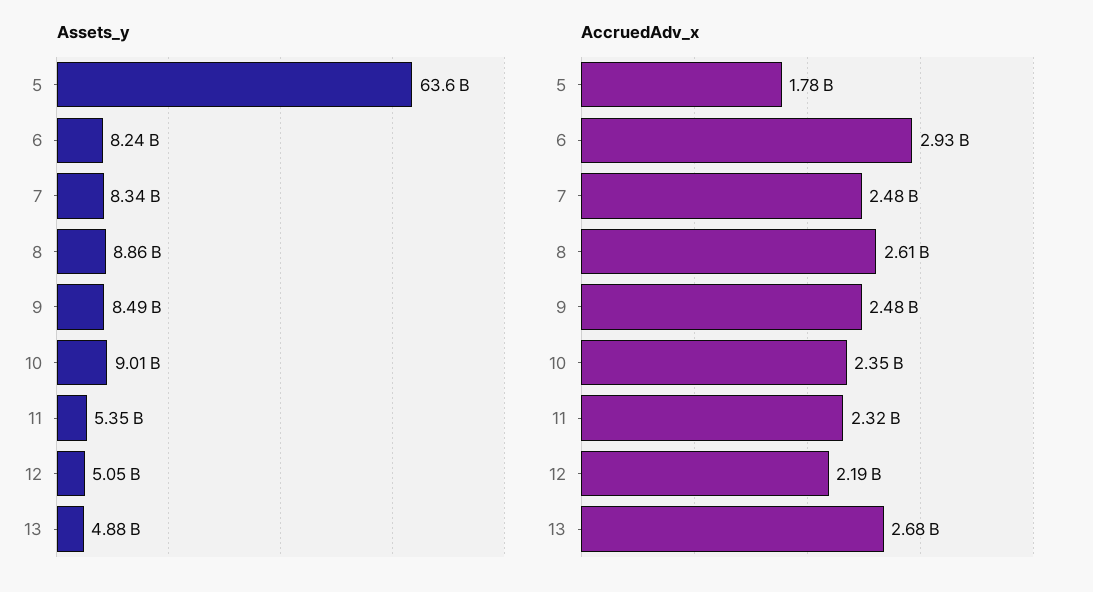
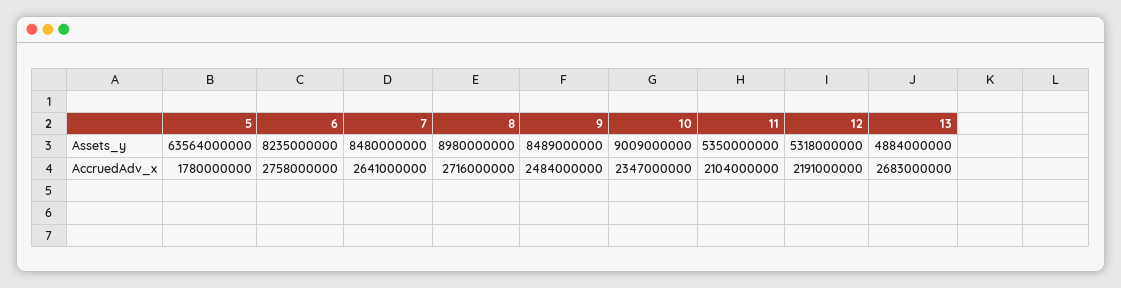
Assets_y, 7: 8340000000 -> 8480000000
Assets_y, 8: 8860000000 -> 8980000000
Assets_y, 12: 5050000000 -> 5318000000
AccruedAdv_x, 6: 2930000000 -> 2758000000
AccruedAdv_x, 7: 2480000000 -> 2641000000
AccruedAdv_x, 8: 2610000000 -> 2716000000
AccruedAdv_x, 11: 2320000000 -> 2104000000

